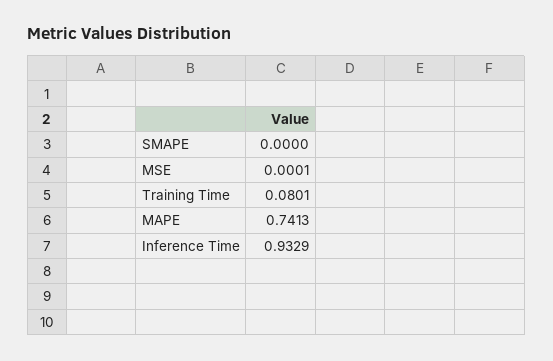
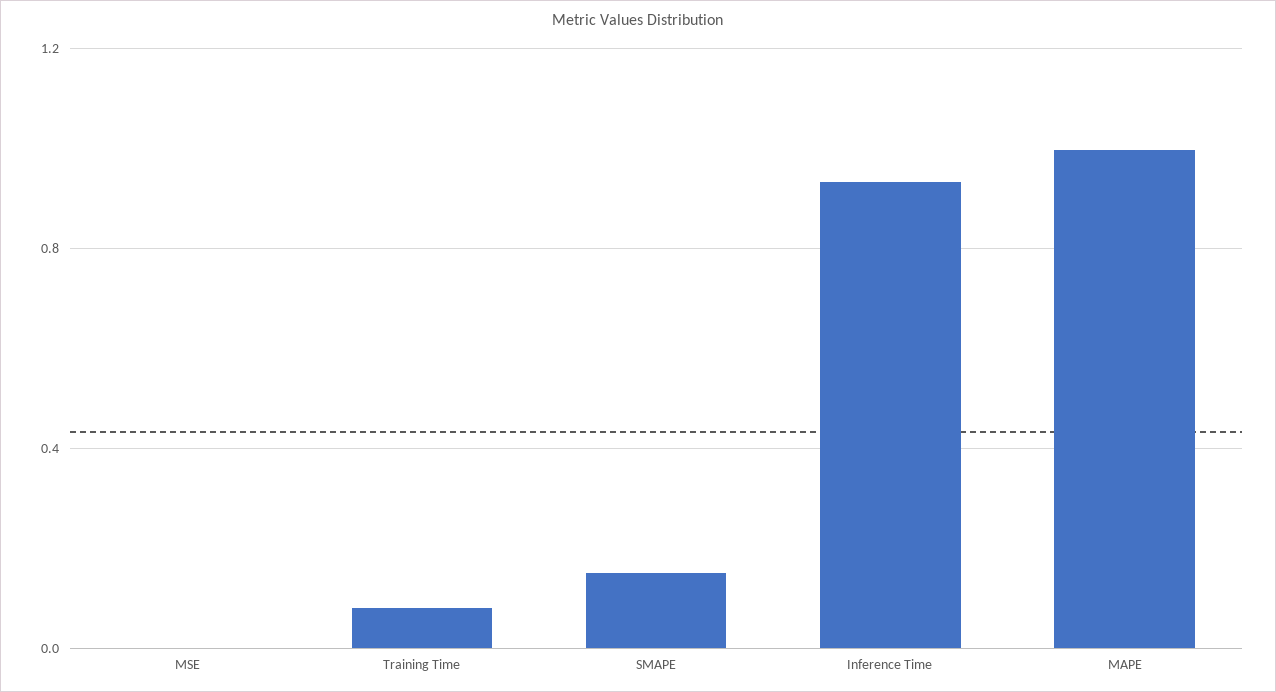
SMAPE: 0 -> 0.15
MAPE: 0.7413 -> 1

